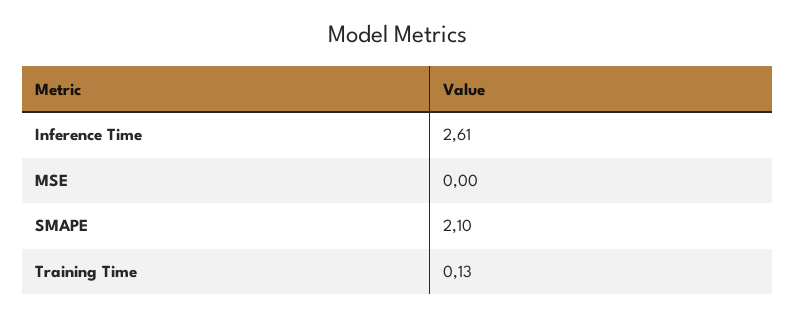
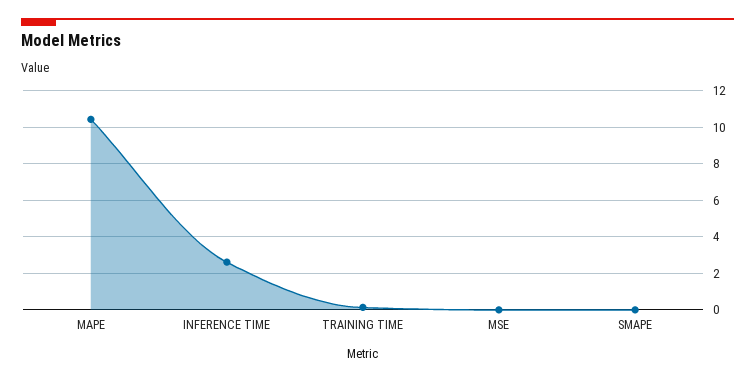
SMAPE: 2.1 -> 0
MAPE: none -> 10.5

